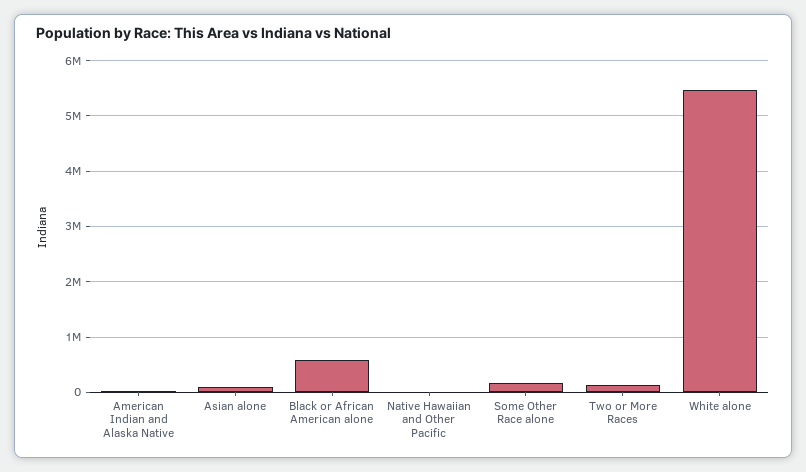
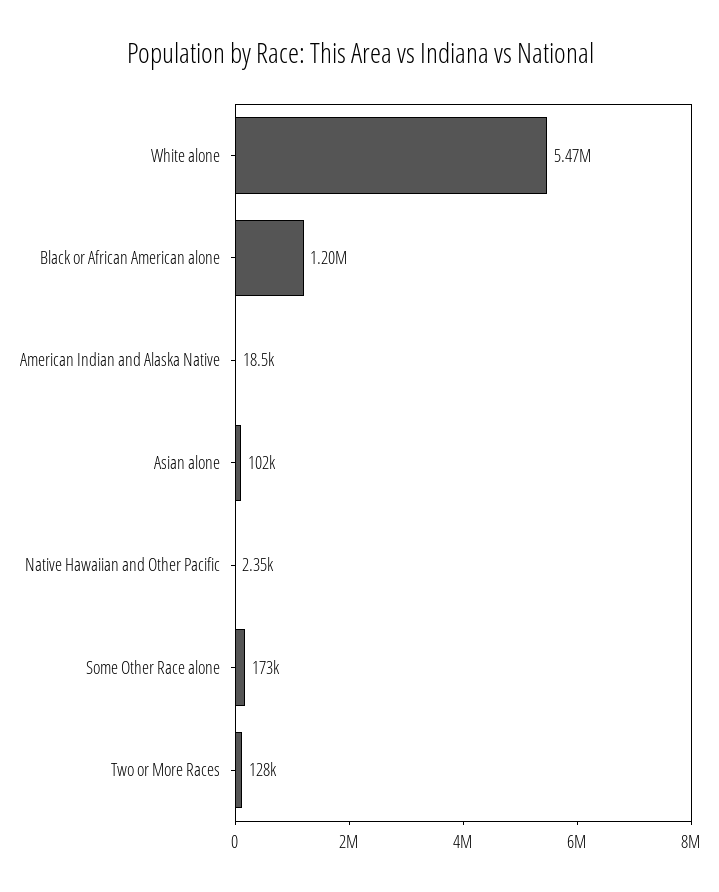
Black or African American alone: 600000 -> 1200000

